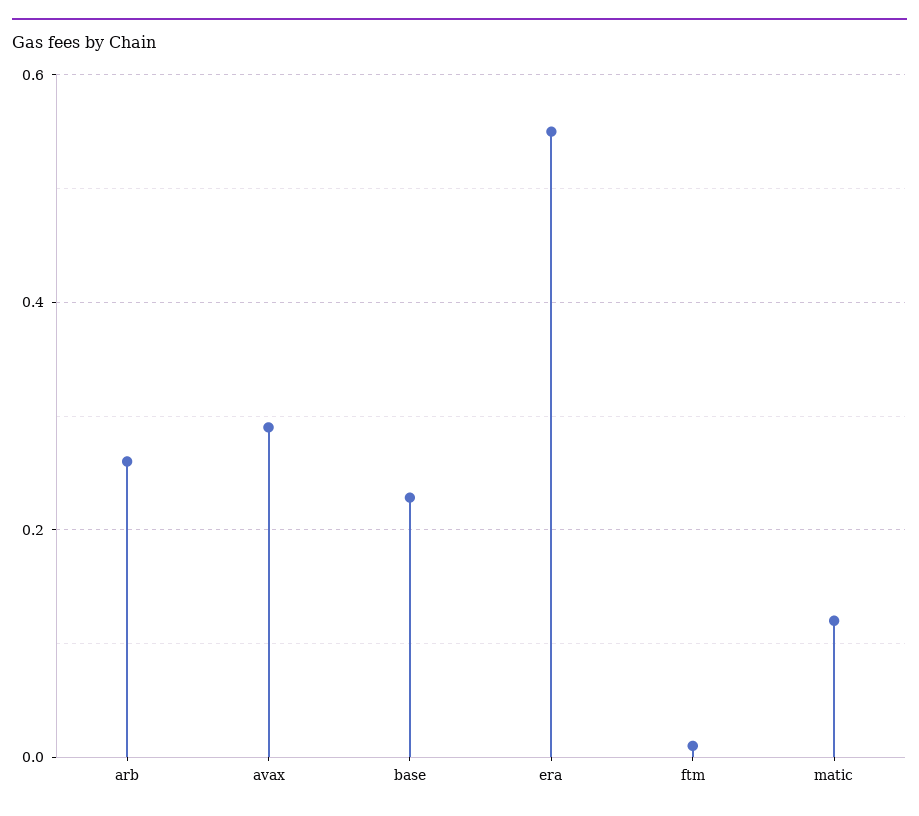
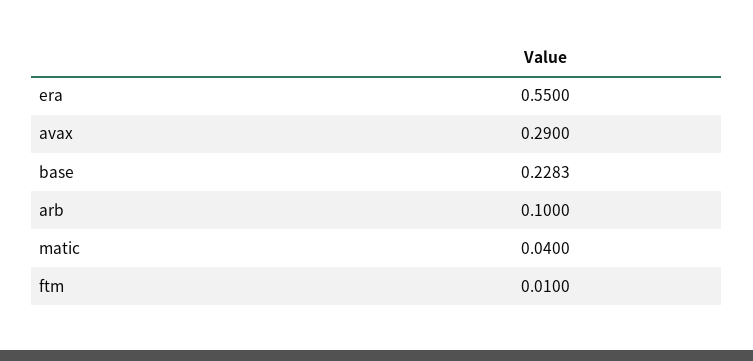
arb: 0.26 -> 0.1
matic: 0.12 -> 0.04

